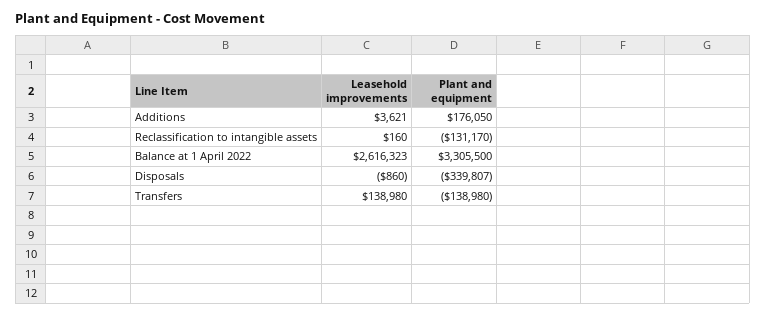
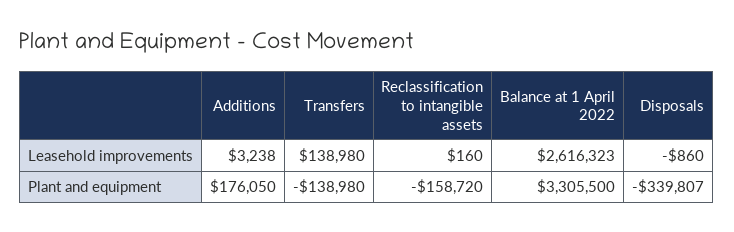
Leasehold improvements, Additions: 3621 -> 3238
Plant and equipment, Reclassification to intangible assets: -131170 -> -158720

